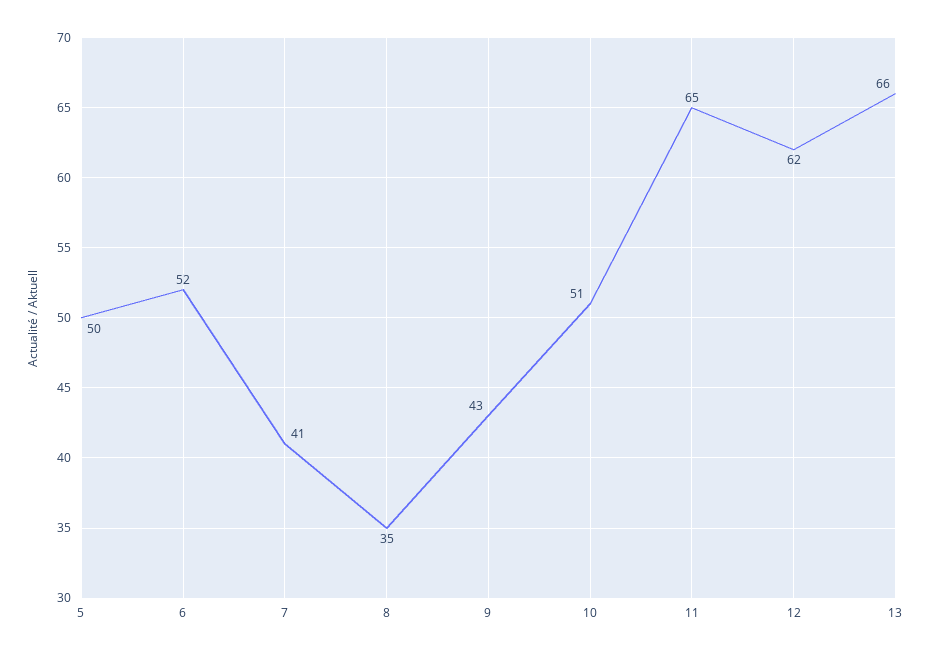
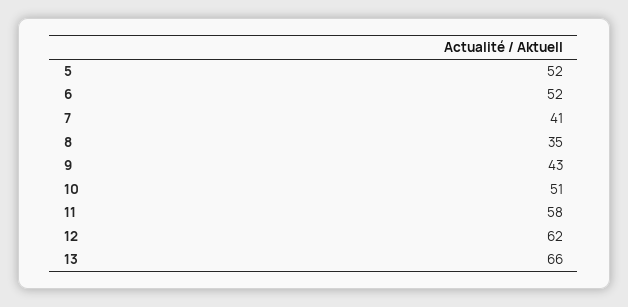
5: 50 -> 52
11: 65 -> 58

